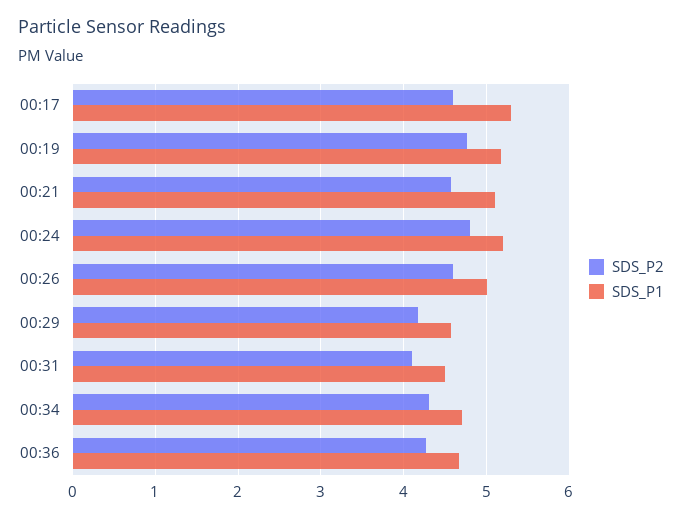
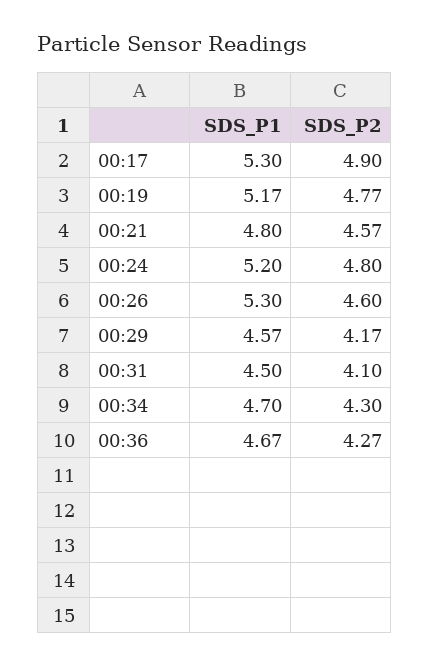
SDS_P2, 00:17: 4.6 -> 4.9
SDS_P1, 00:21: 5.1 -> 4.8
SDS_P1, 00:26: 5 -> 5.3

